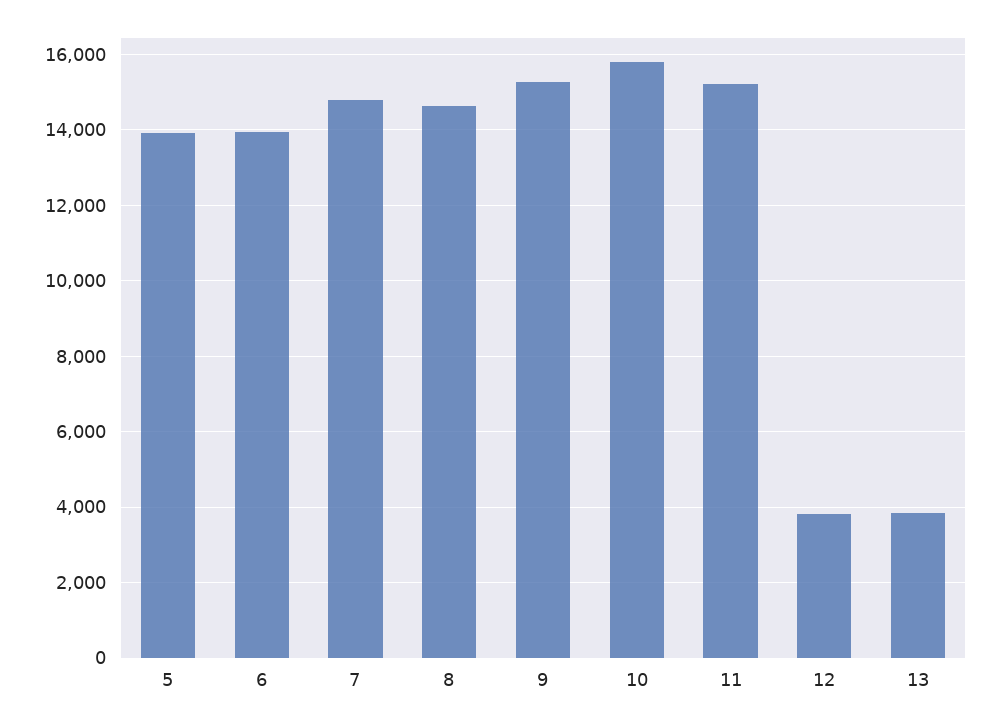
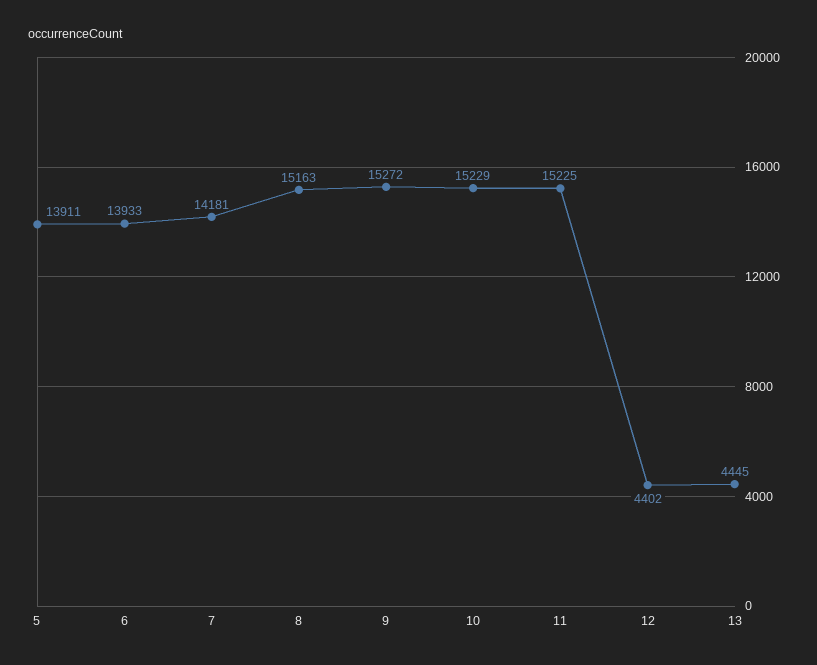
7: 14800 -> 14181
8: 14600 -> 15163
10: 15800 -> 15229
12: 3800 -> 4402
13: 3800 -> 4445

